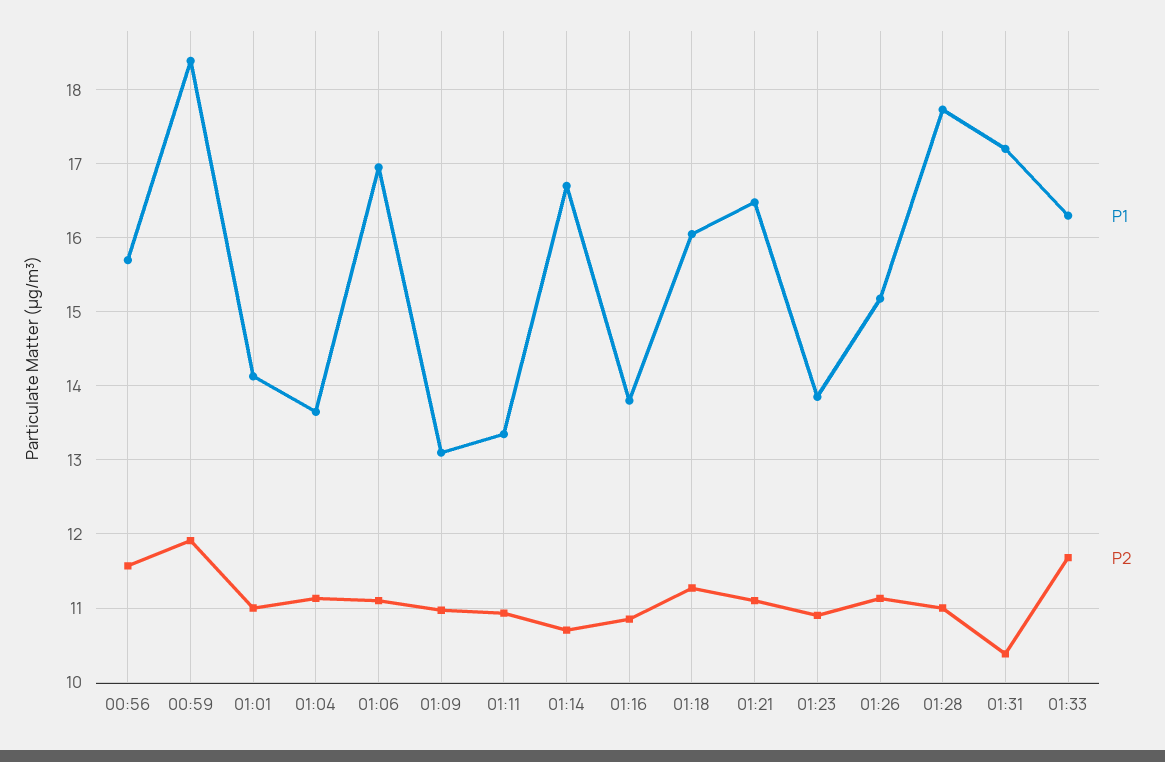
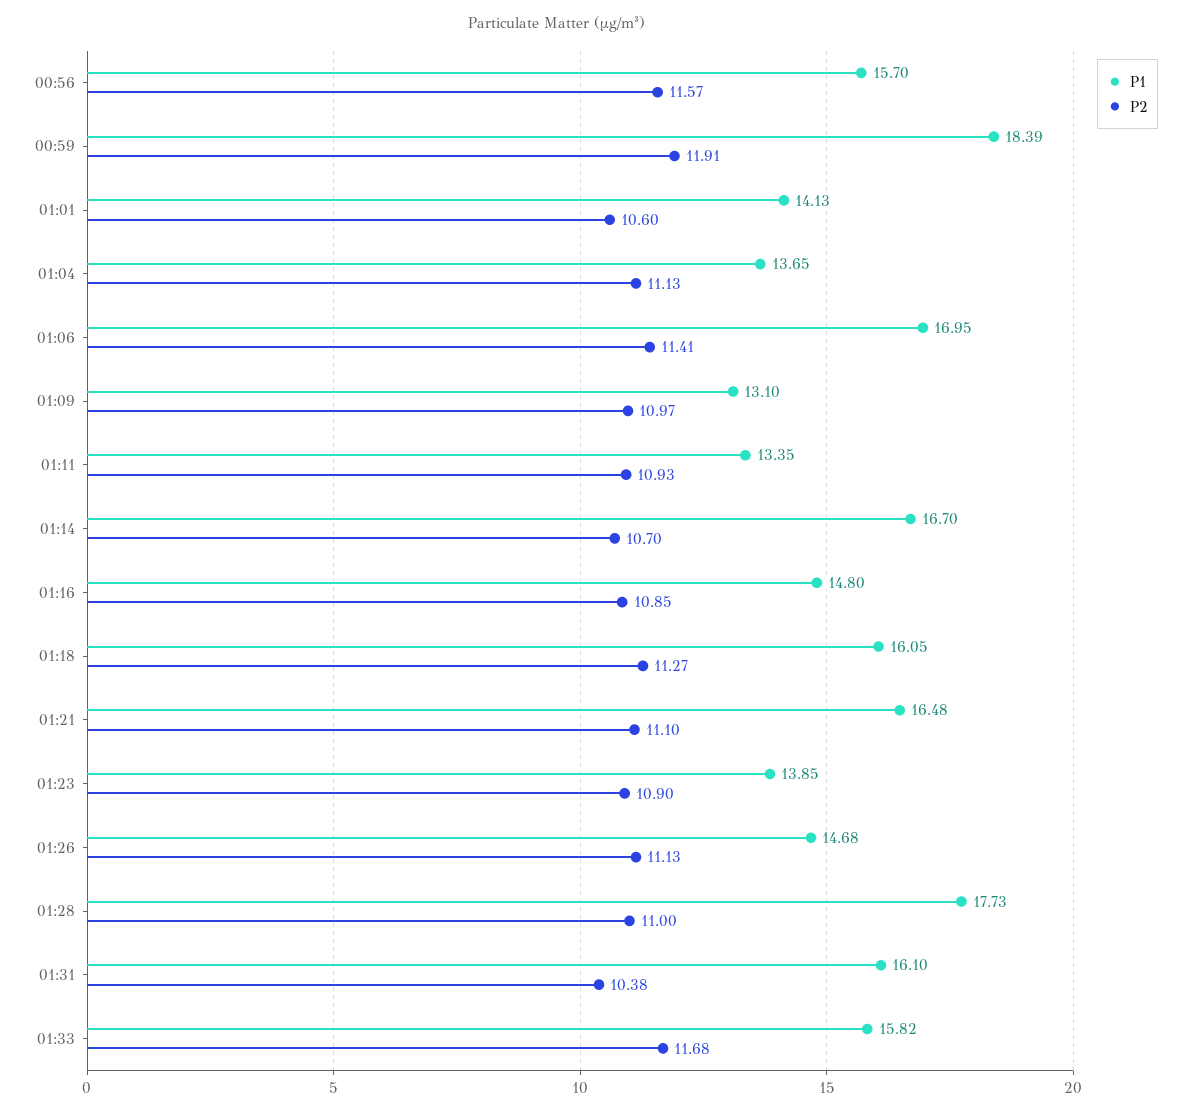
P2, 01:01: 11 -> 10.6
P2, 01:06: 11.1 -> 11.41
P1, 01:16: 13.8 -> 14.8
P1, 01:26: 15.2 -> 14.68
P1, 01:31: 17.2 -> 16.1
P1, 01:33: 16.3 -> 15.82

